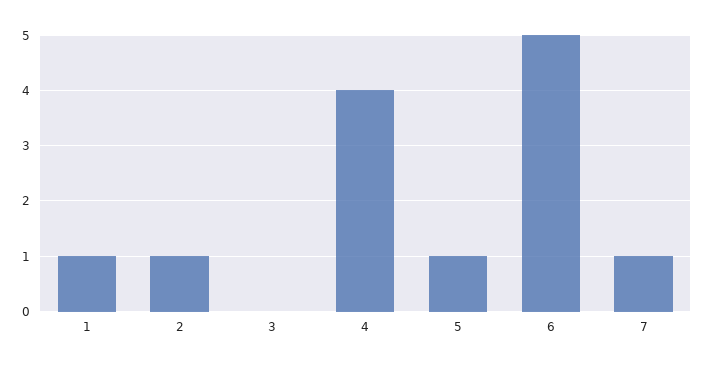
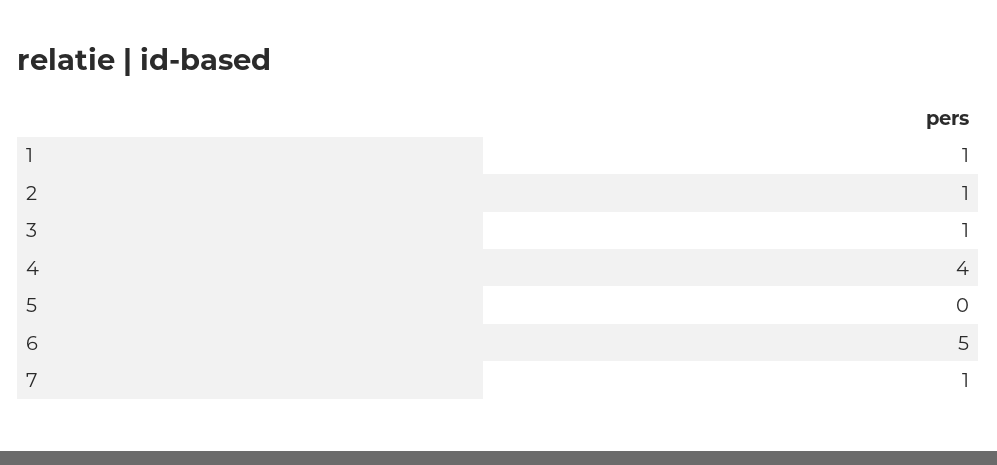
3: 0 -> 1
5: 1 -> 0

